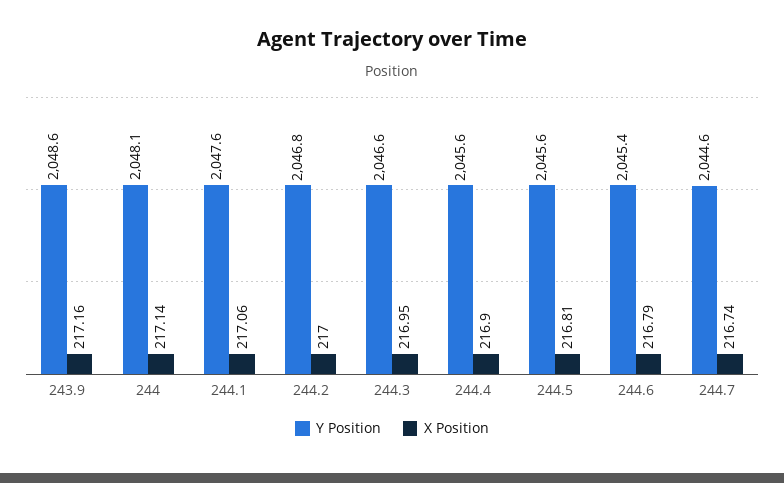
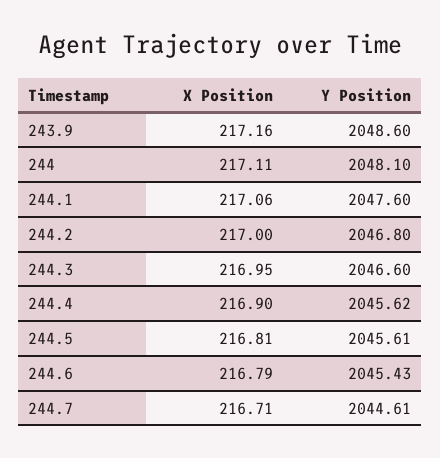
X Position, 244: 217.14 -> 217.11
X Position, 244.7: 216.74 -> 216.71

